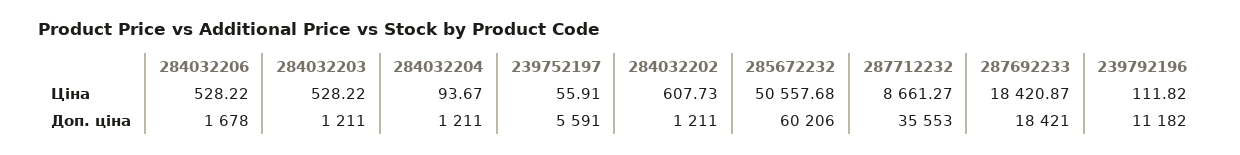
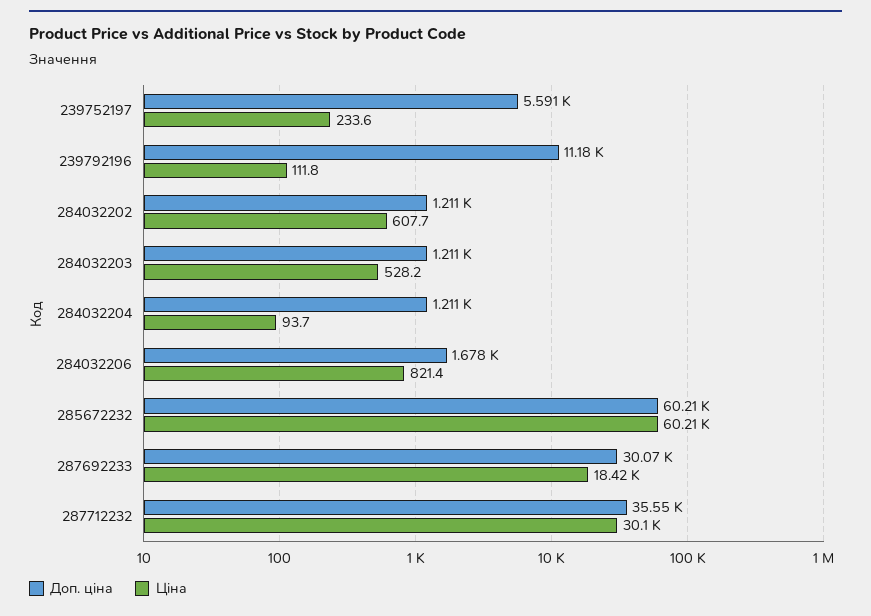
Ціна, 284032206: 528.22 -> 821.4
Ціна, 239752197: 55.91 -> 233.6
Ціна, 285672232: 50557.68 -> 60210
Ціна, 287712232: 8661.27 -> 30100
Доп. ціна, 287692233: 18421 -> 30070

